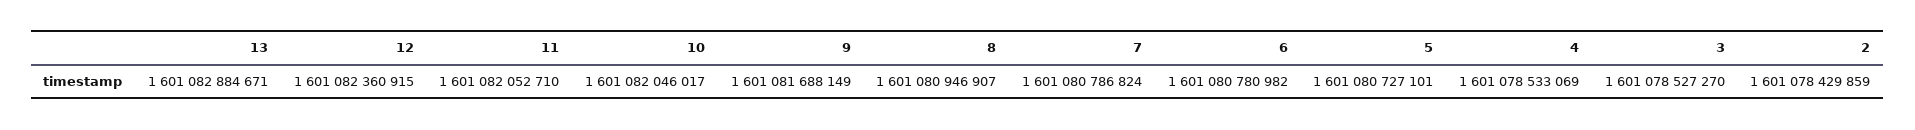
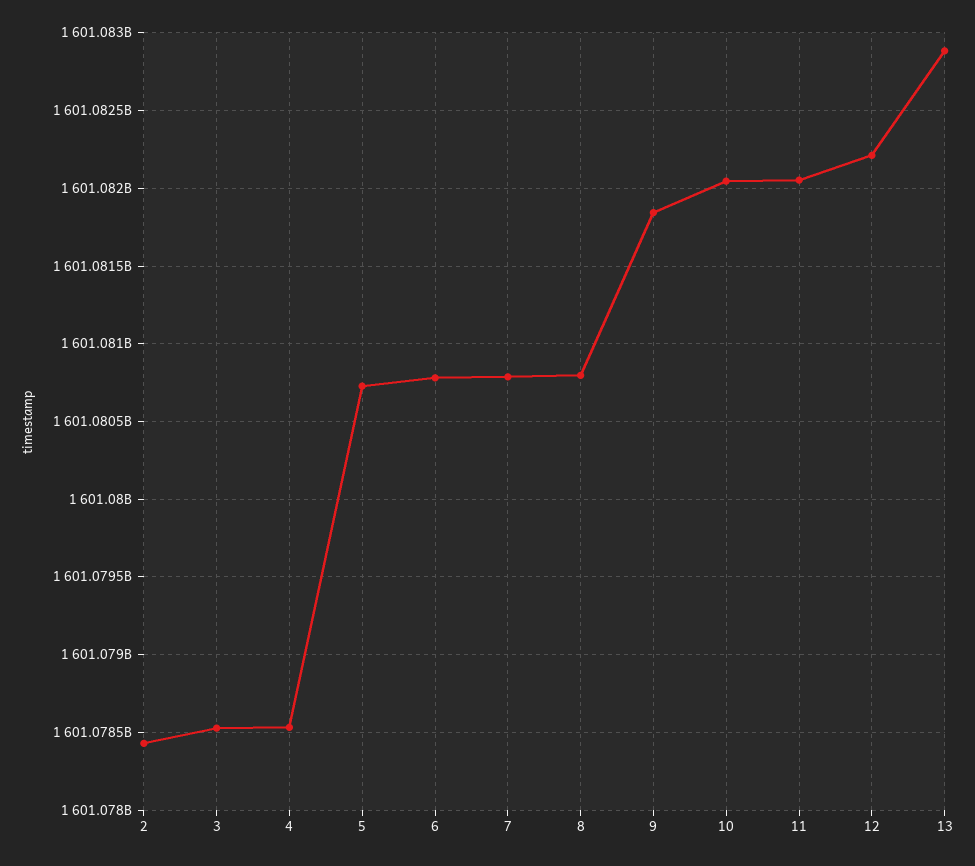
12: 1601082360915 -> 1601082200000
9: 1601081688149 -> 1601081850000
8: 1601080946907 -> 1601080800000

